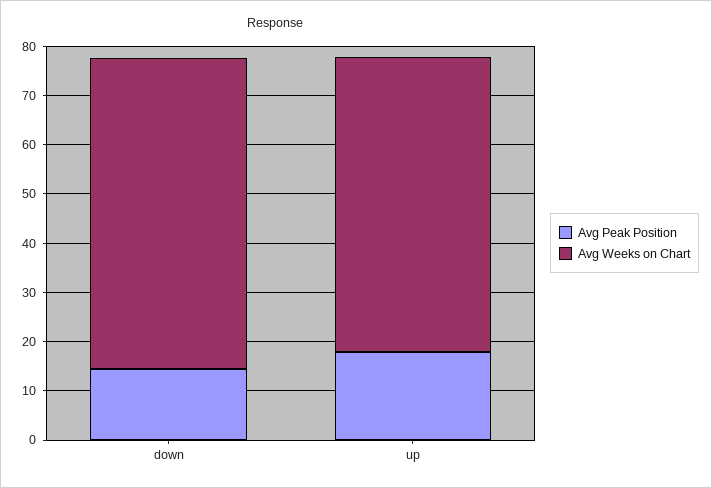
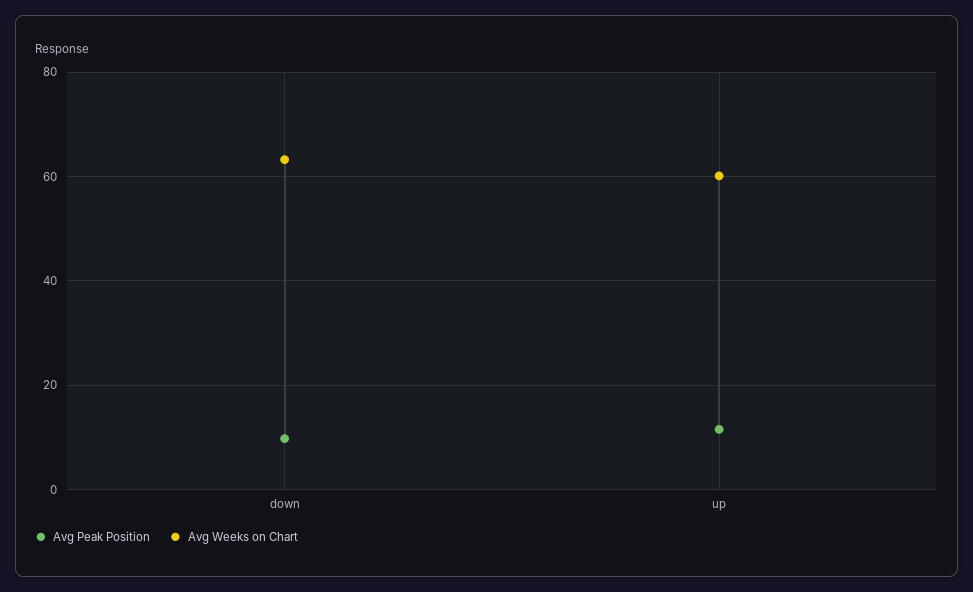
Avg Peak Position, down: 14 -> 10
Avg Peak Position, up: 18 -> 12

